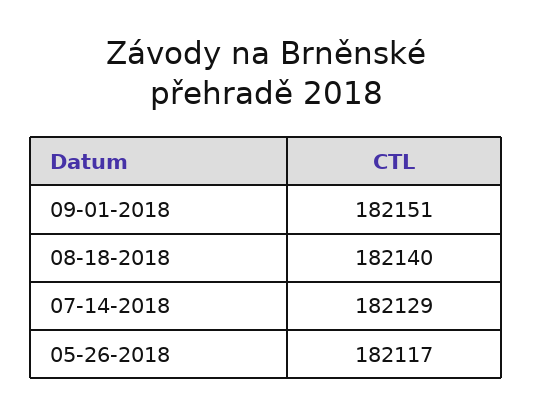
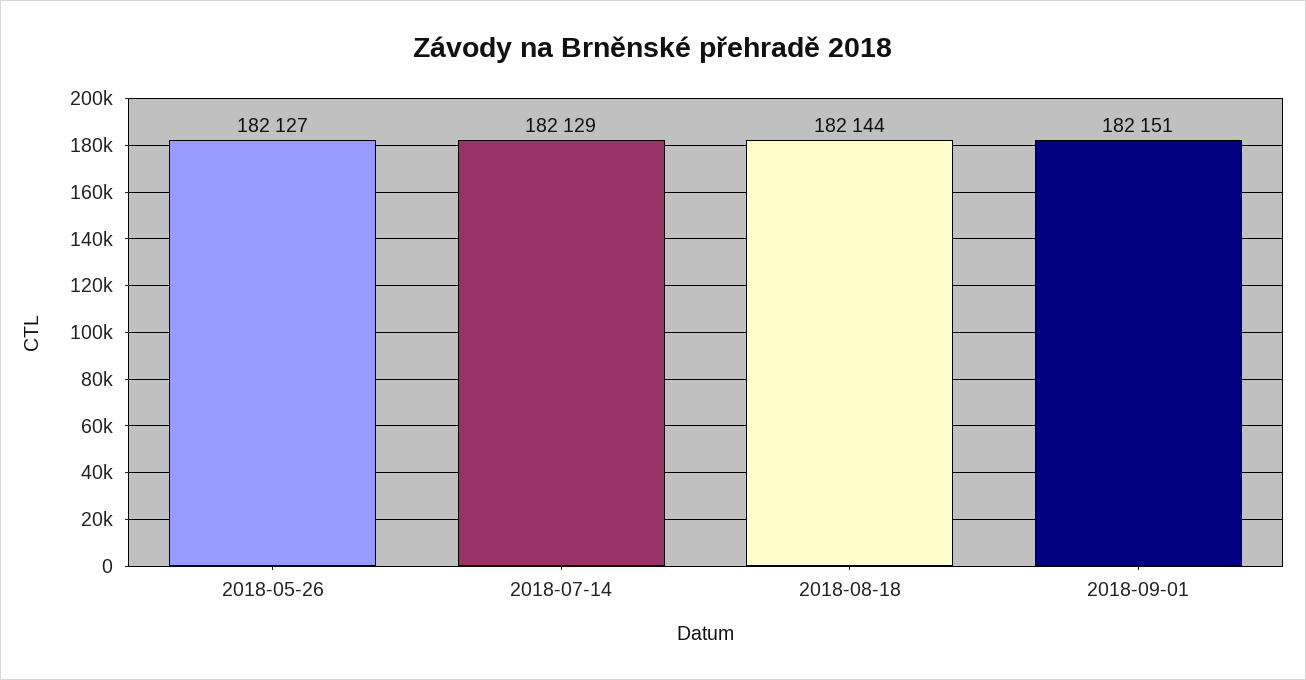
08-18-2018: 182140 -> 182144
05-26-2018: 182117 -> 182127

